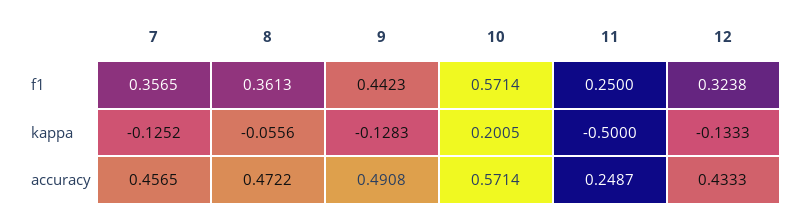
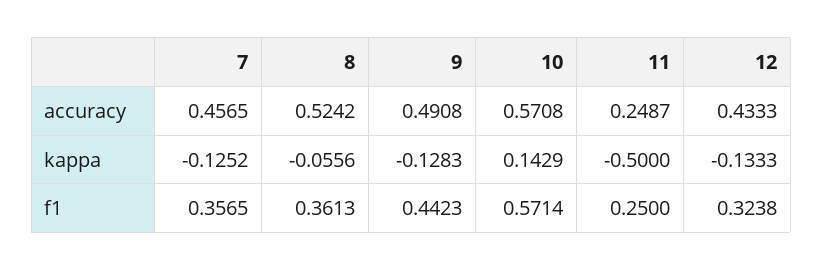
10, kappa: 0.2005 -> 0.1429
8, accuracy: 0.4722 -> 0.5242
10, accuracy: 0.5714 -> 0.5708

